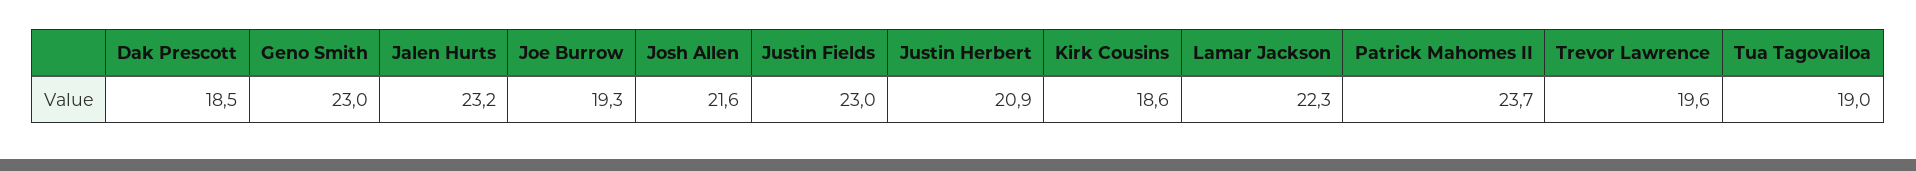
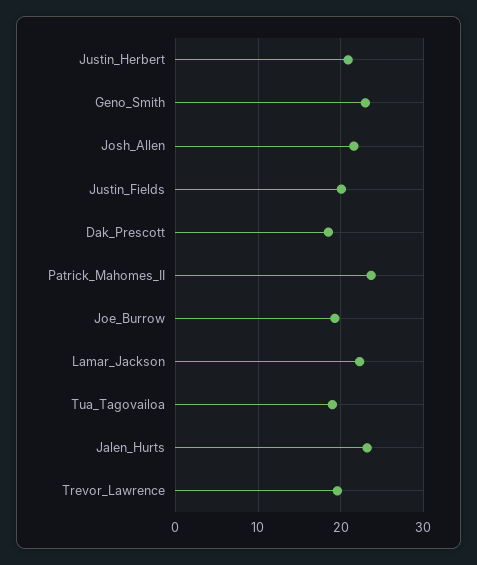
Justin Fields: 23 -> 20
Kirk Cousins: 18.6 -> none

